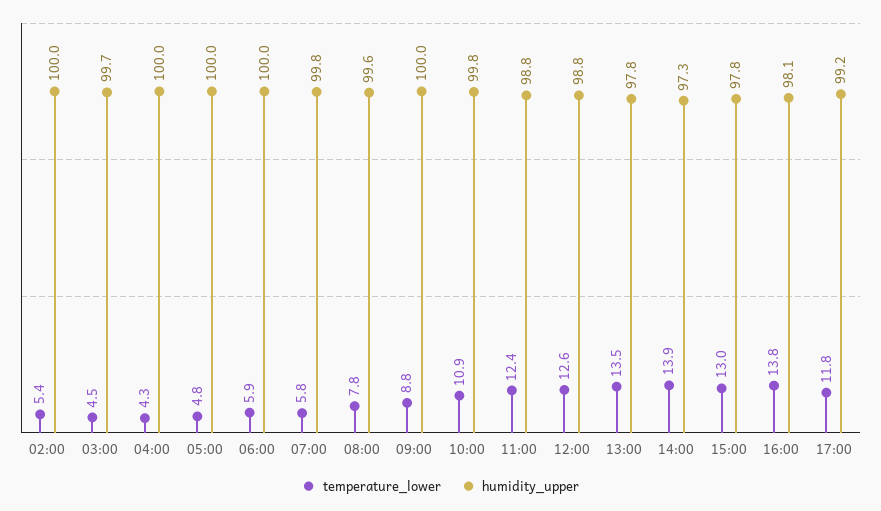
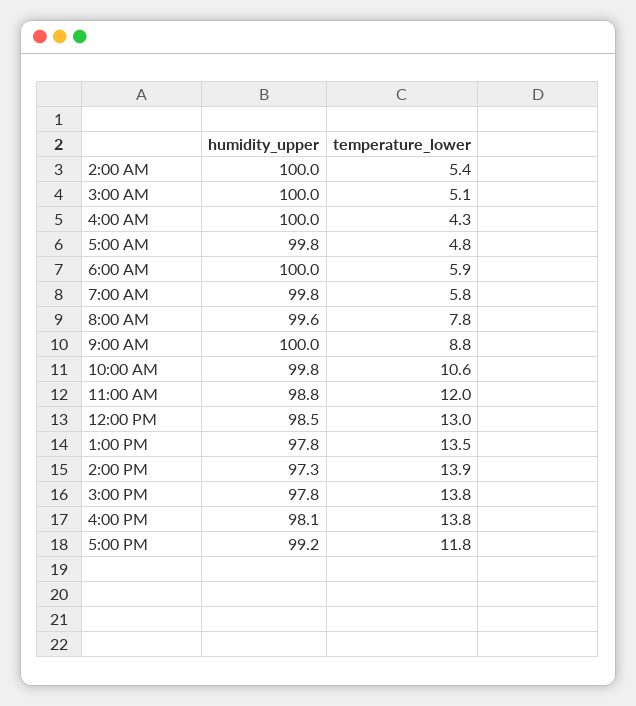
temperature_lower, 03:00: 4.5 -> 5.1
humidity_upper, 03:00: 99.7 -> 100
humidity_upper, 05:00: 100 -> 99.8
temperature_lower, 10:00: 10.9 -> 10.6
temperature_lower, 11:00: 12.4 -> 12
temperature_lower, 12:00: 12.6 -> 13
humidity_upper, 12:00: 98.8 -> 98.5
temperature_lower, 15:00: 13 -> 13.8

